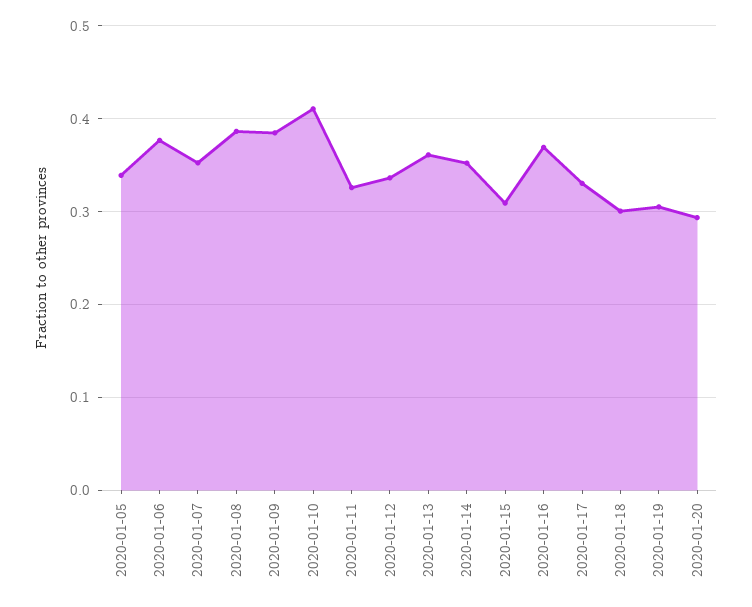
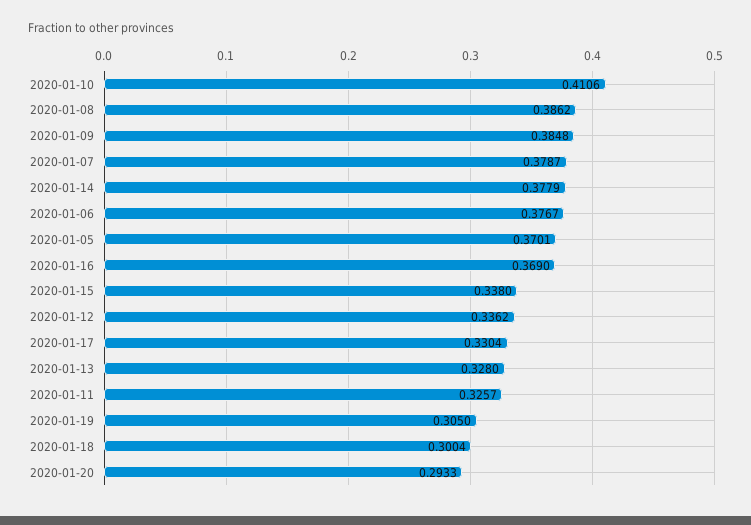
2020-01-05: 0.34 -> 0.3701
2020-01-07: 0.35 -> 0.3787
2020-01-13: 0.36 -> 0.328
2020-01-14: 0.35 -> 0.3779
2020-01-15: 0.31 -> 0.338

